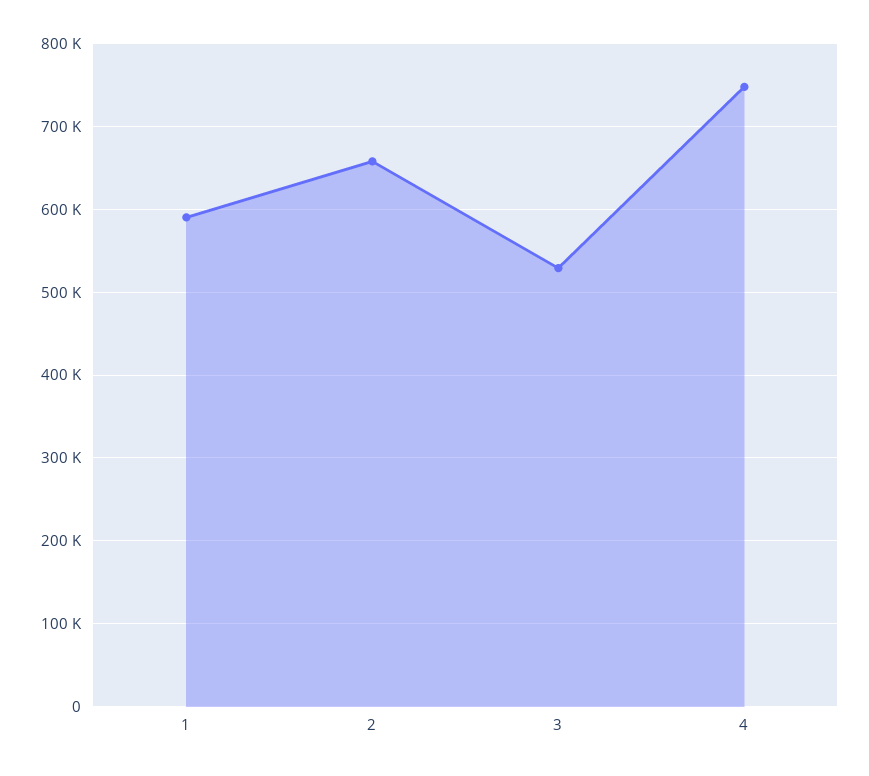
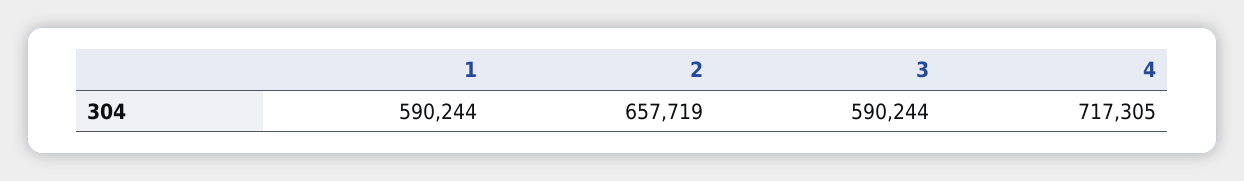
3: 530000 -> 590244
4: 750000 -> 717305

